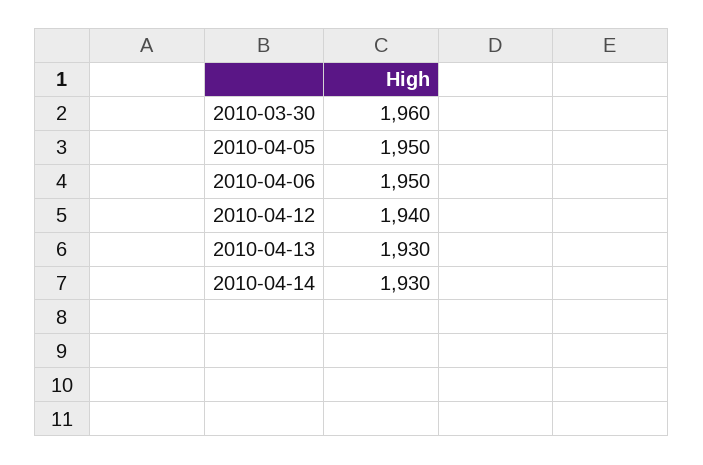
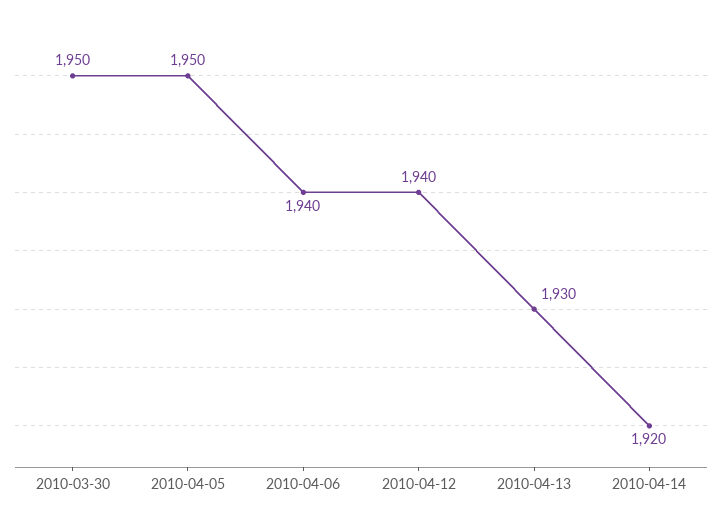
2010-03-30: 1960 -> 1950
2010-04-06: 1950 -> 1940
2010-04-14: 1930 -> 1920

